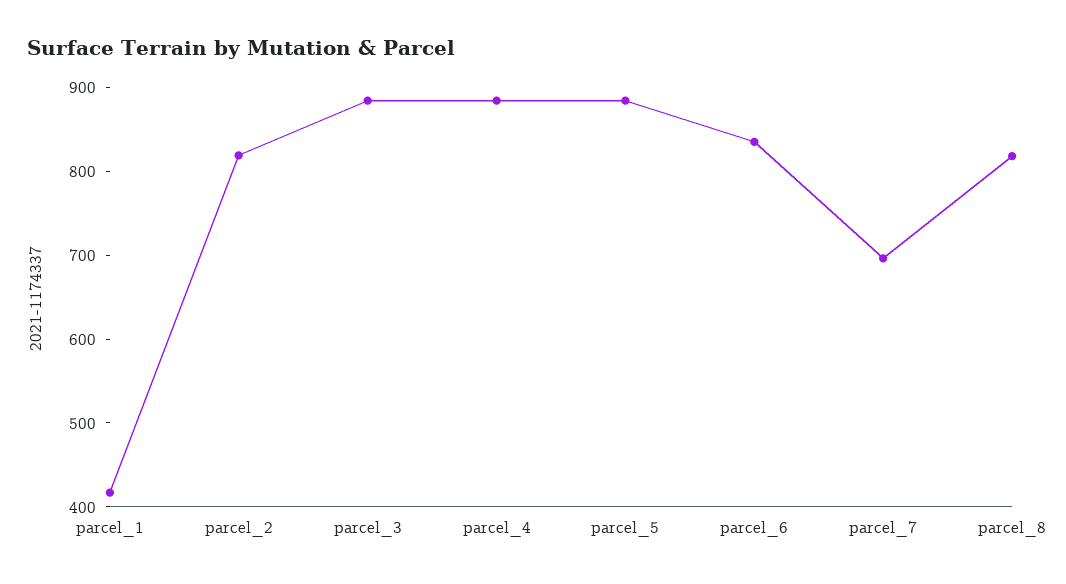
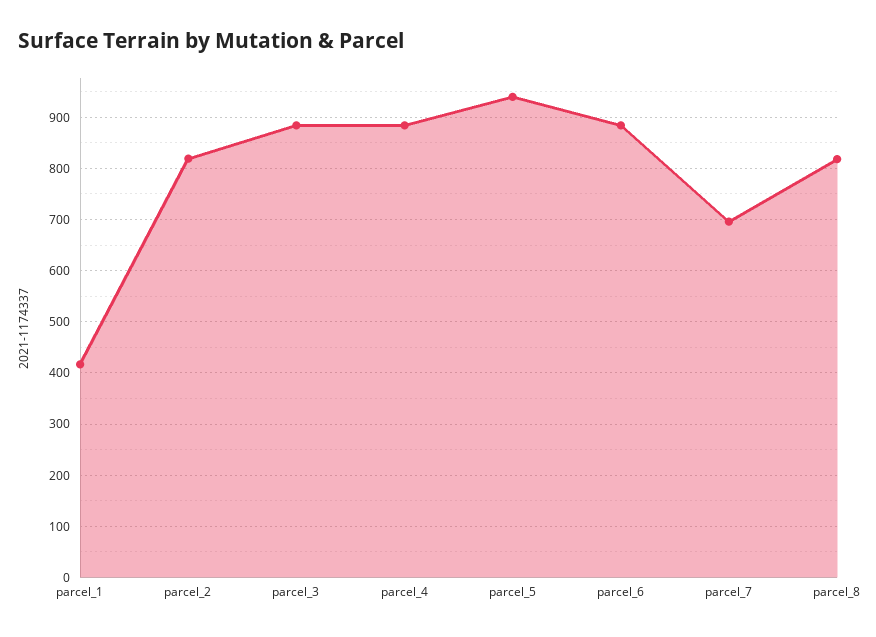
parcel_5: 880 -> 940
parcel_6: 840 -> 880

